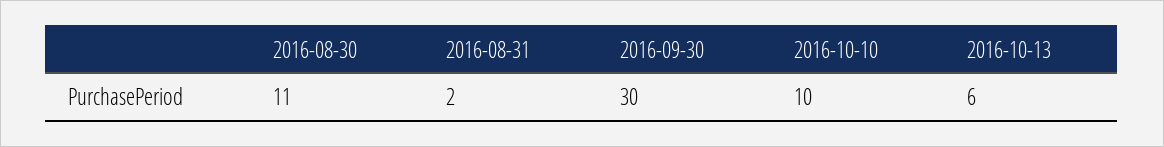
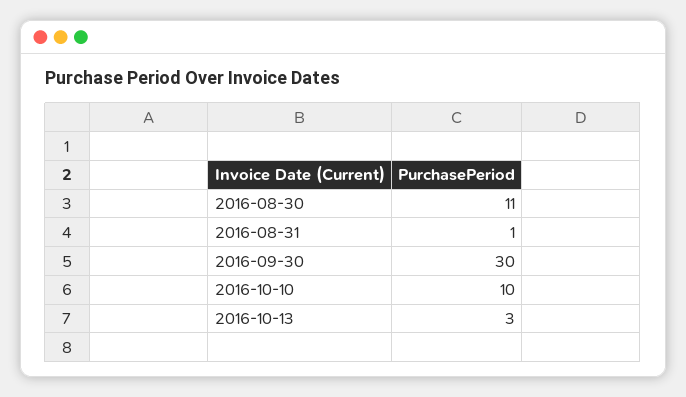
2016-08-31: 2 -> 1
2016-10-13: 6 -> 3

